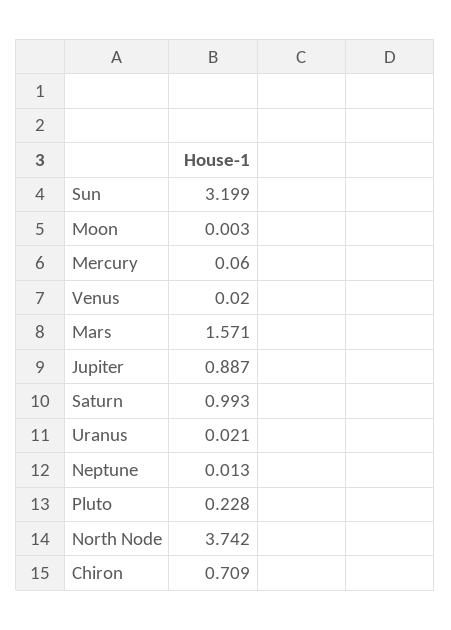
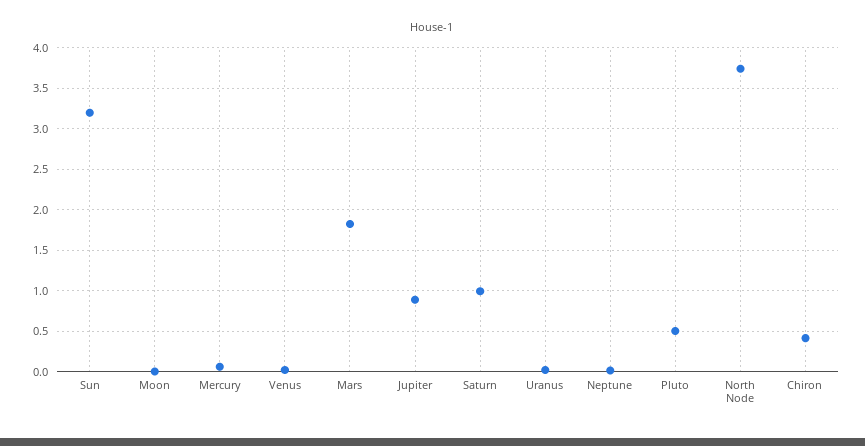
Mars: 1.571 -> 1.8
Pluto: 0.228 -> 0.5
Chiron: 0.709 -> 0.4

